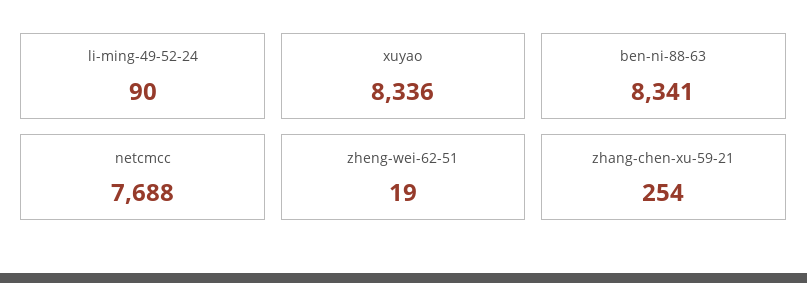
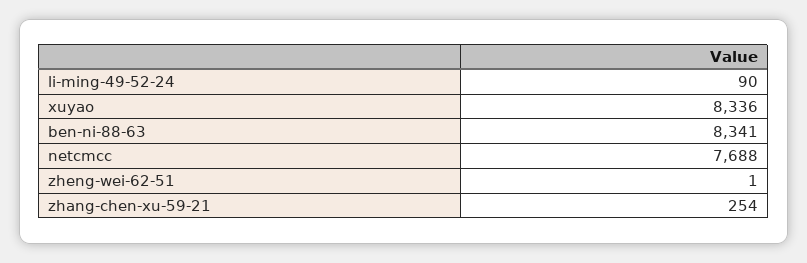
zheng-wei-62-51: 19 -> 1

